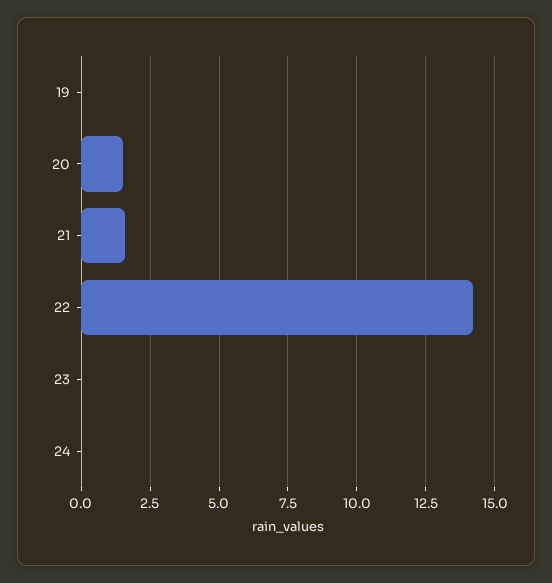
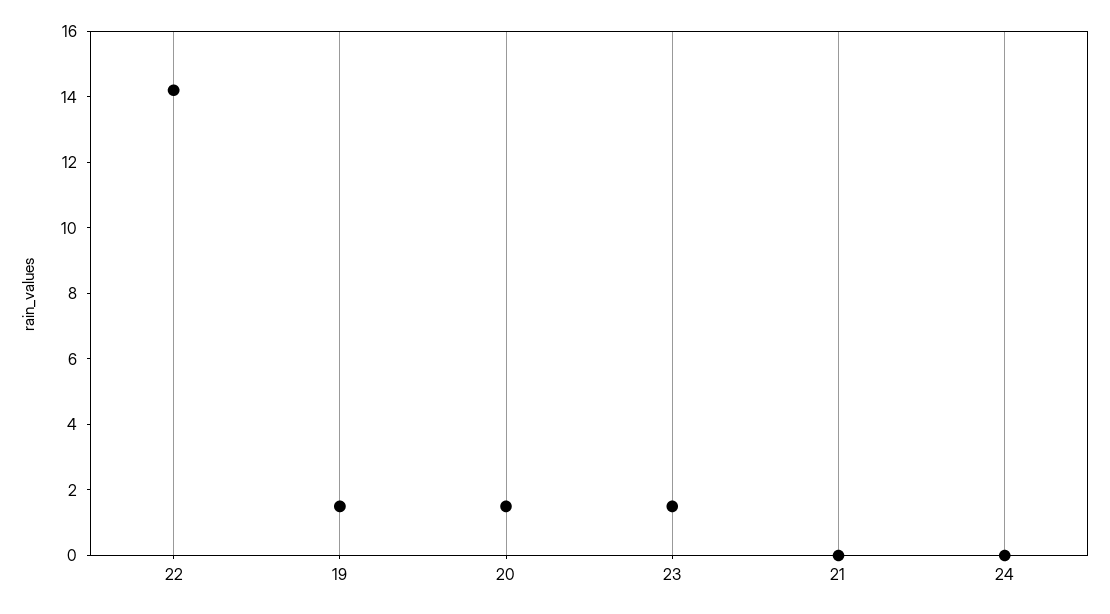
19: 0 -> 1.5
21: 1.5 -> 0
23: 0 -> 1.5

